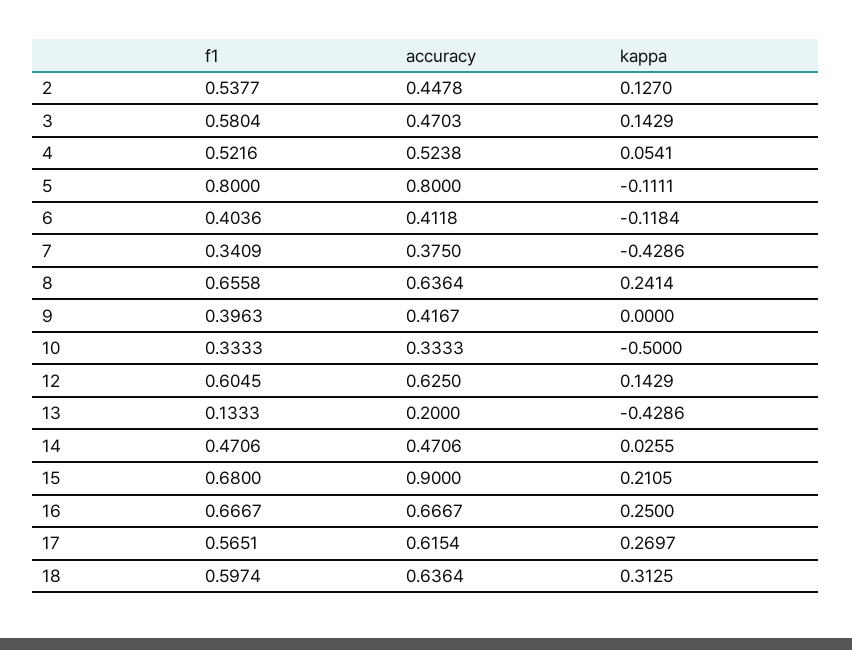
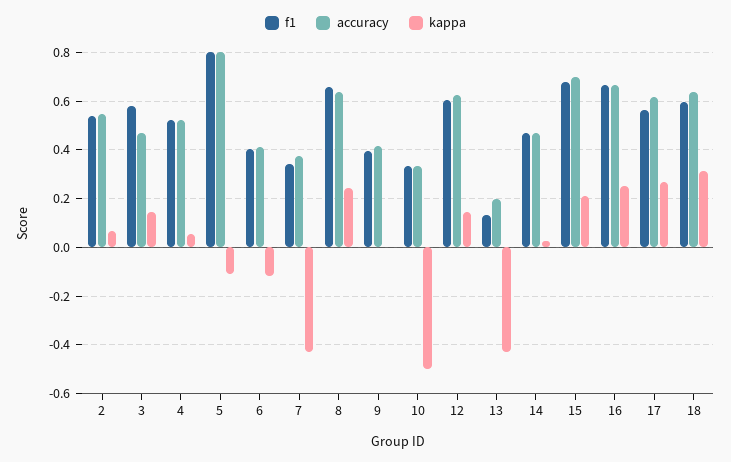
accuracy, 2: 0.4478 -> 0.55
kappa, 2: 0.127 -> 0.075
accuracy, 15: 0.9 -> 0.7

